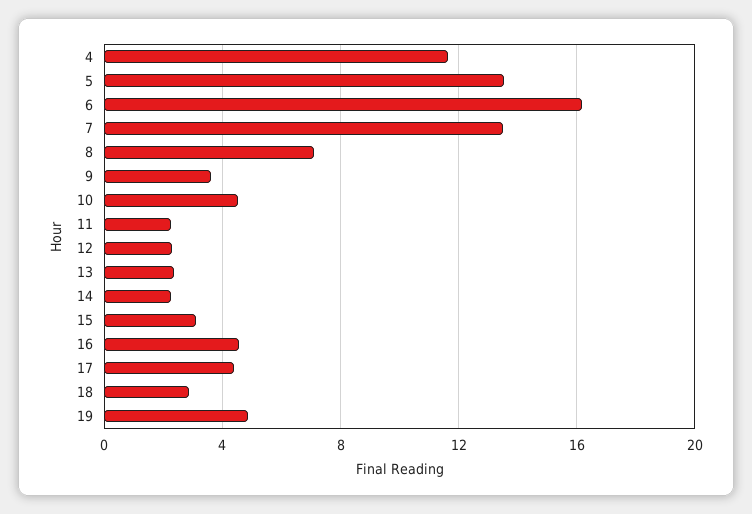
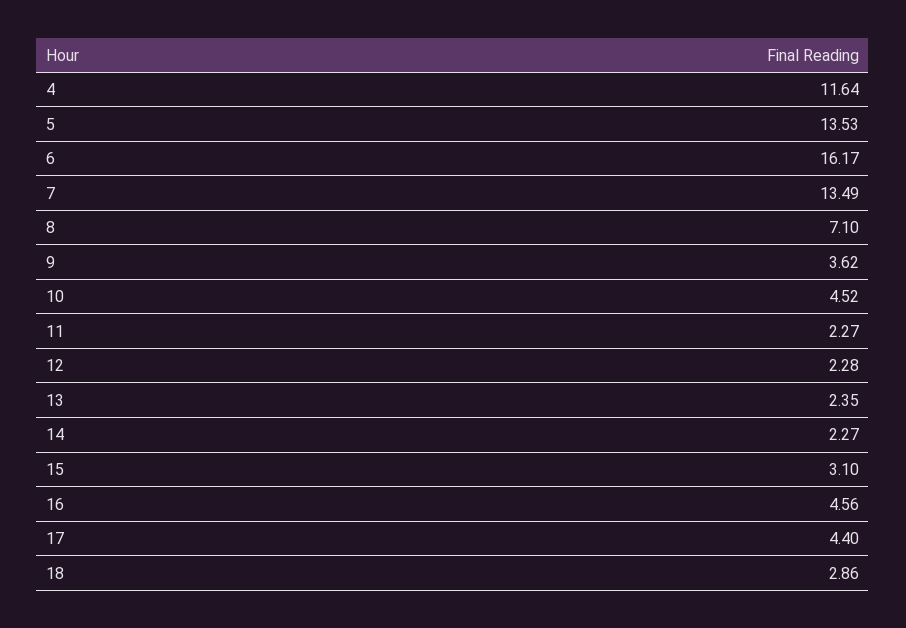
19: 5 -> none

